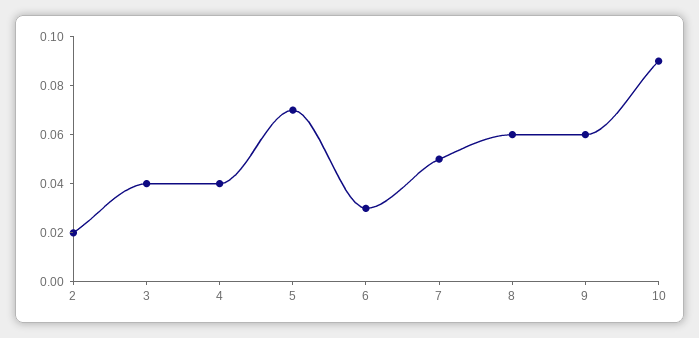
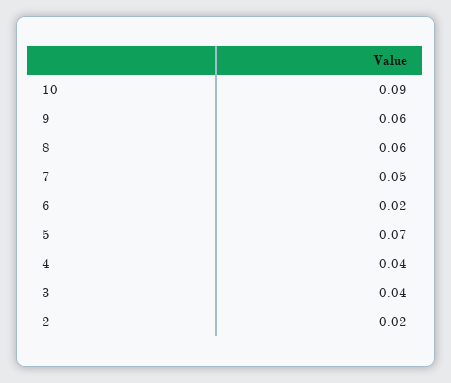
6: 0.03 -> 0.02

